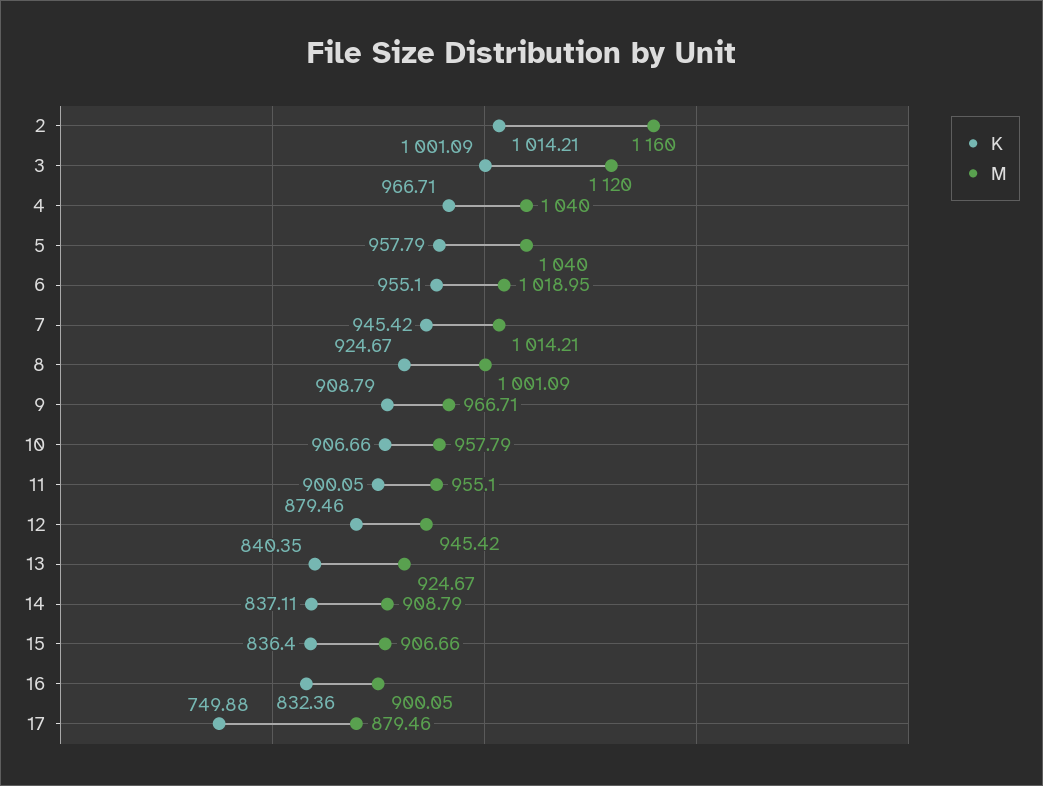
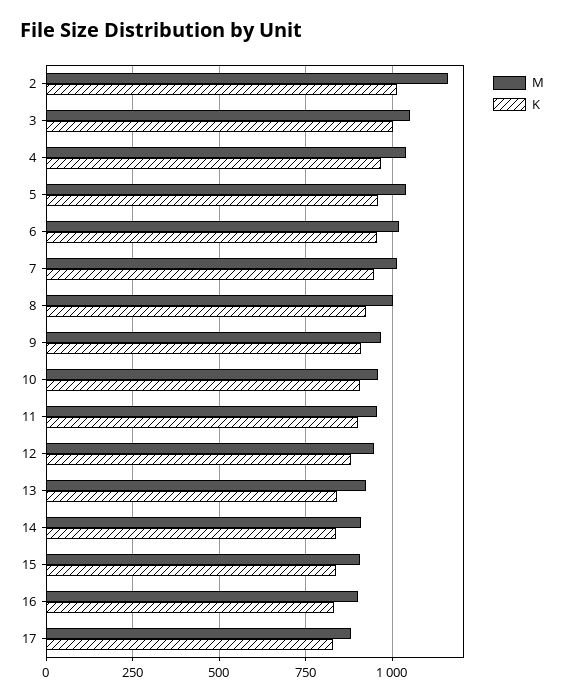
M, 3: 1120 -> 1050
K, 17: 749.88 -> 825

